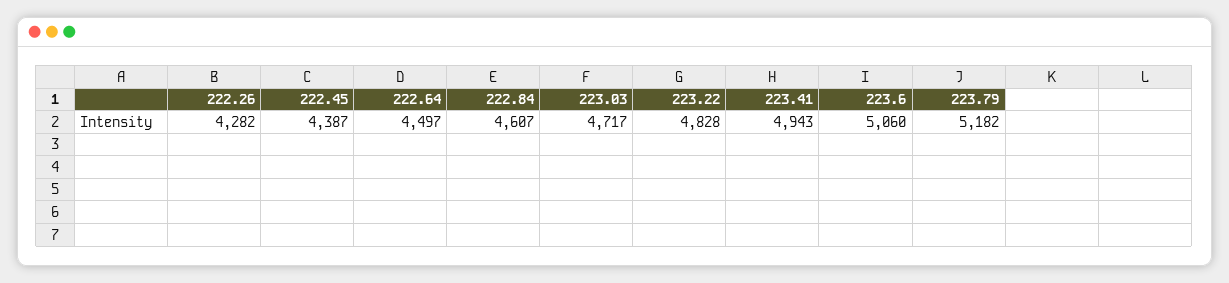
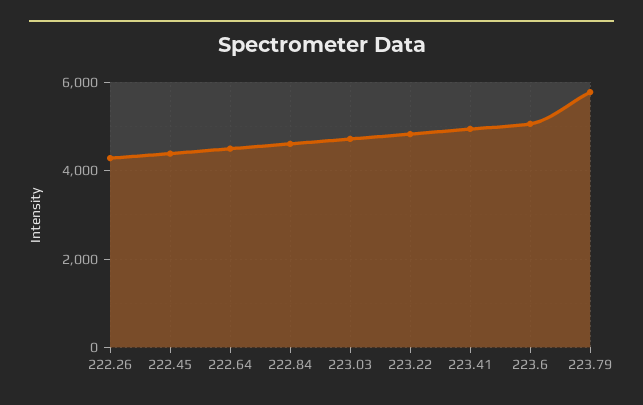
223.79: 5182 -> 5800

